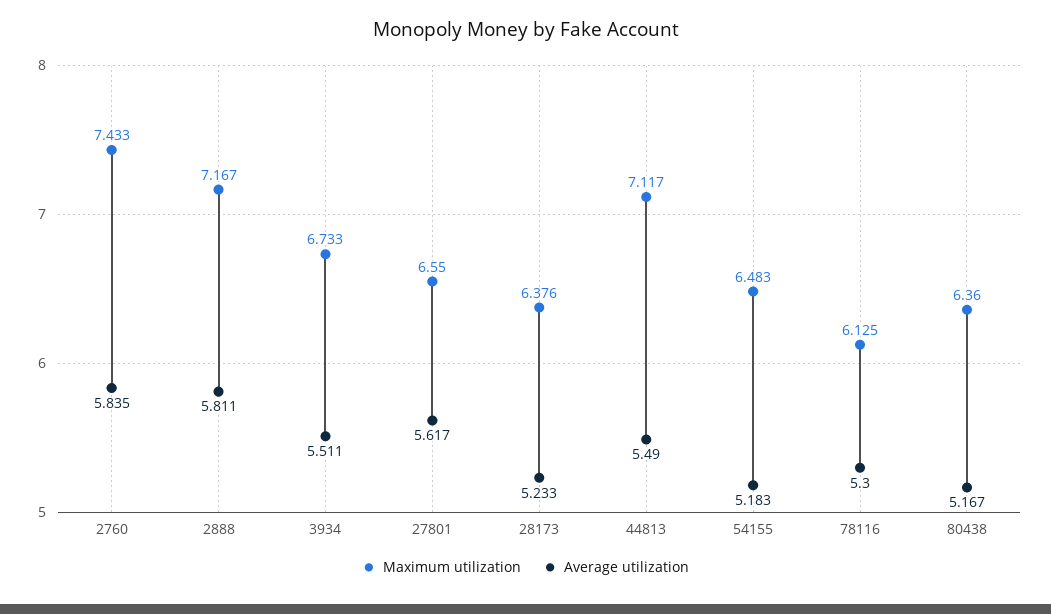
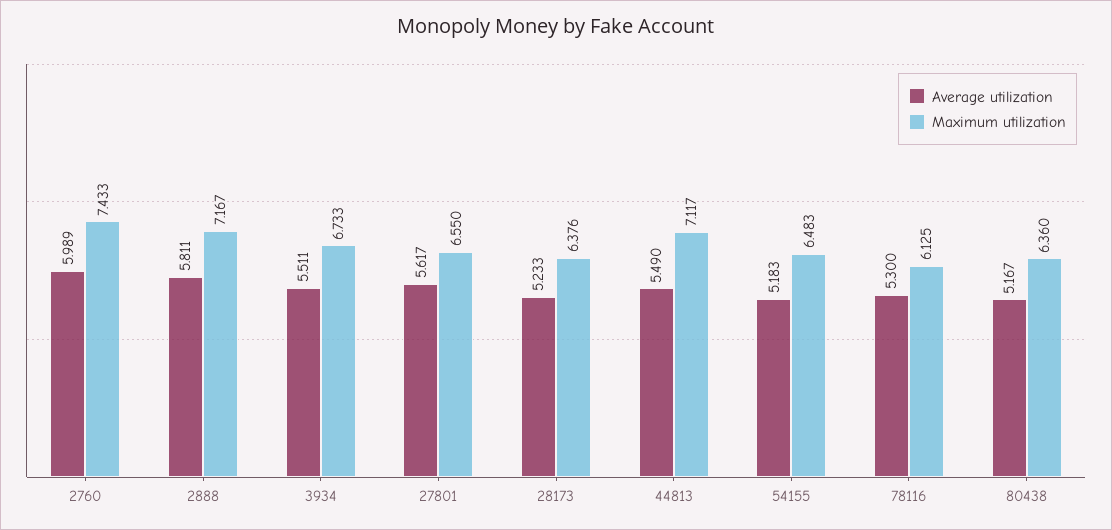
Average utilization, 2760: 5.835 -> 5.989

